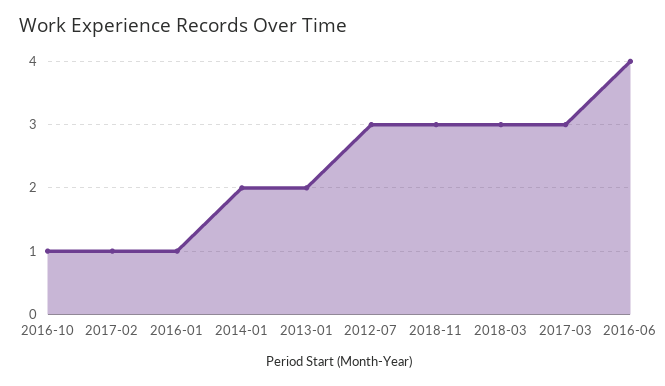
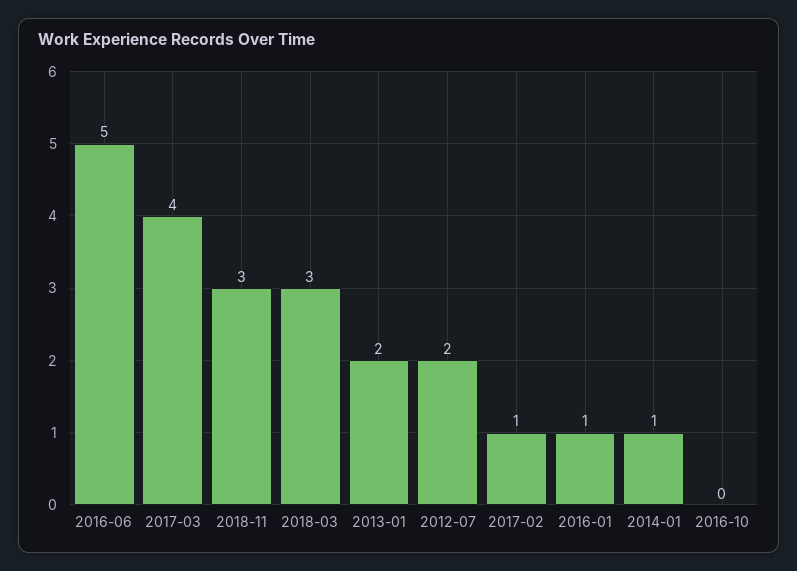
2016-10: 1 -> 0
2014-01: 2 -> 1
2012-07: 3 -> 2
2017-03: 3 -> 4
2016-06: 4 -> 5

